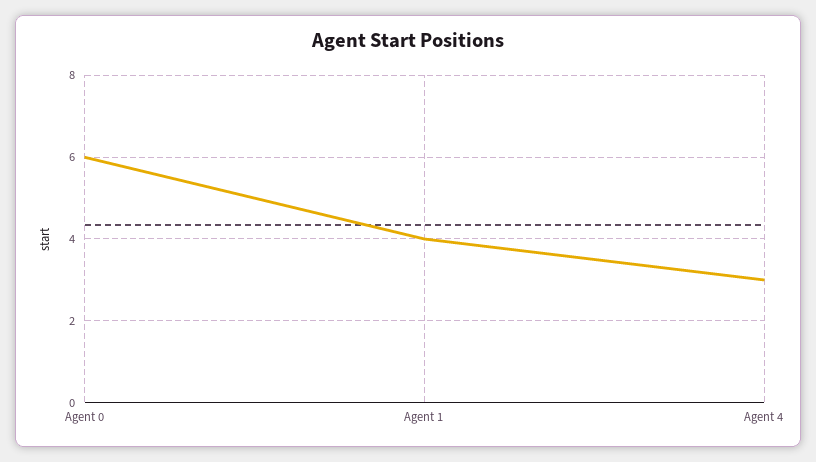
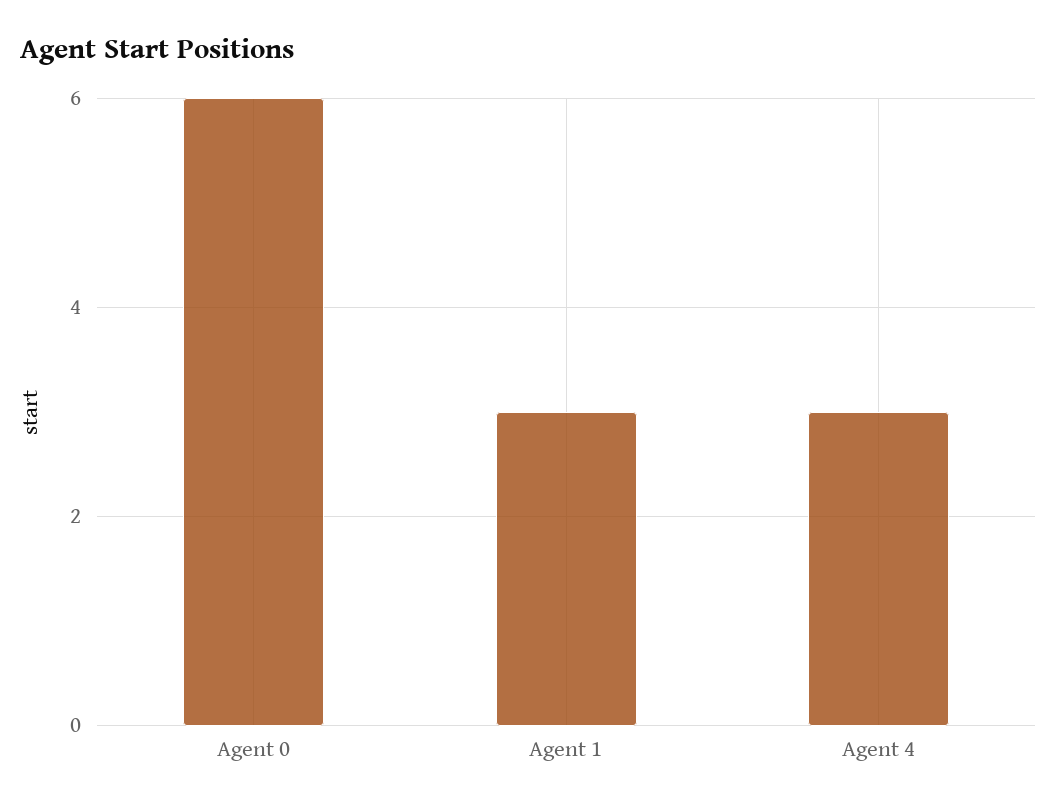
Agent 1: 4 -> 3

